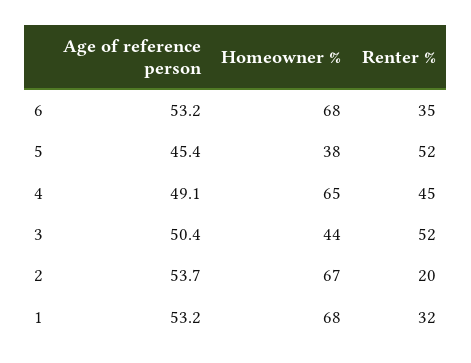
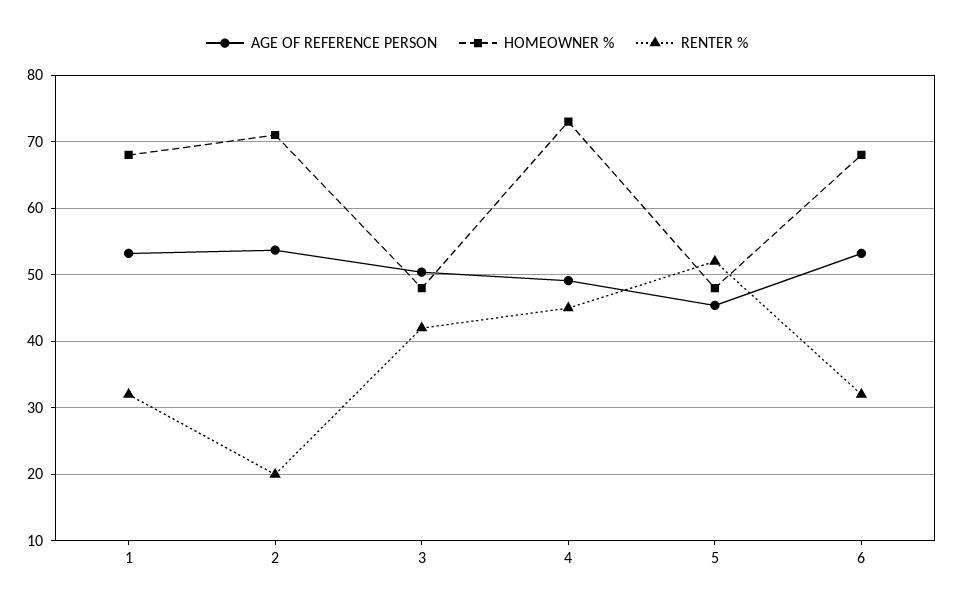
Renter %, 6: 35 -> 32
Homeowner %, 5: 38 -> 48
Homeowner %, 4: 65 -> 73
Homeowner %, 3: 44 -> 48
Renter %, 3: 52 -> 42
Homeowner %, 2: 67 -> 71

